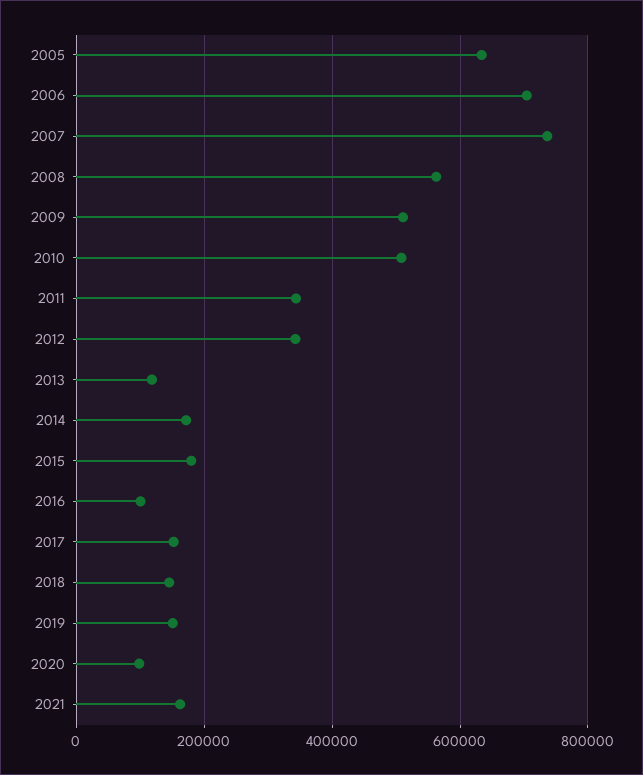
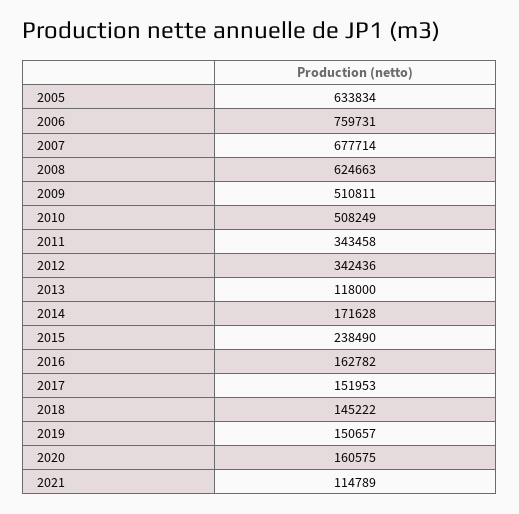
2006: 700000 -> 759731
2007: 740000 -> 677714
2008: 560000 -> 624663
2015: 180000 -> 238490
2016: 100000 -> 162782
2020: 100000 -> 160575
2021: 160000 -> 114789

